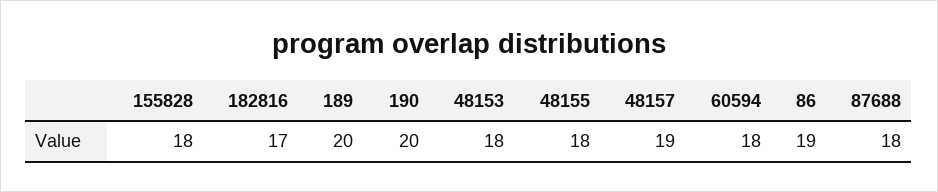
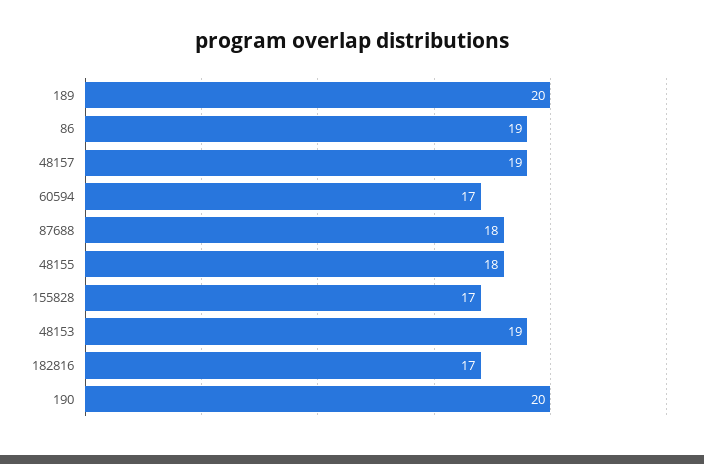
155828: 18 -> 17
48153: 18 -> 19
60594: 18 -> 17

